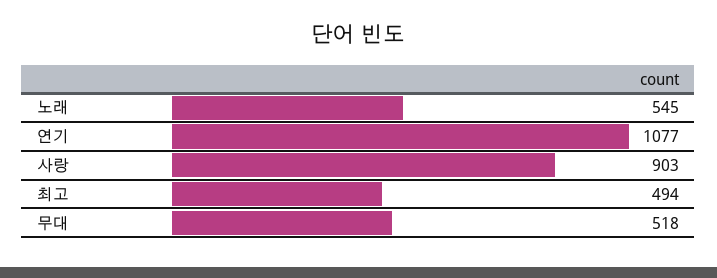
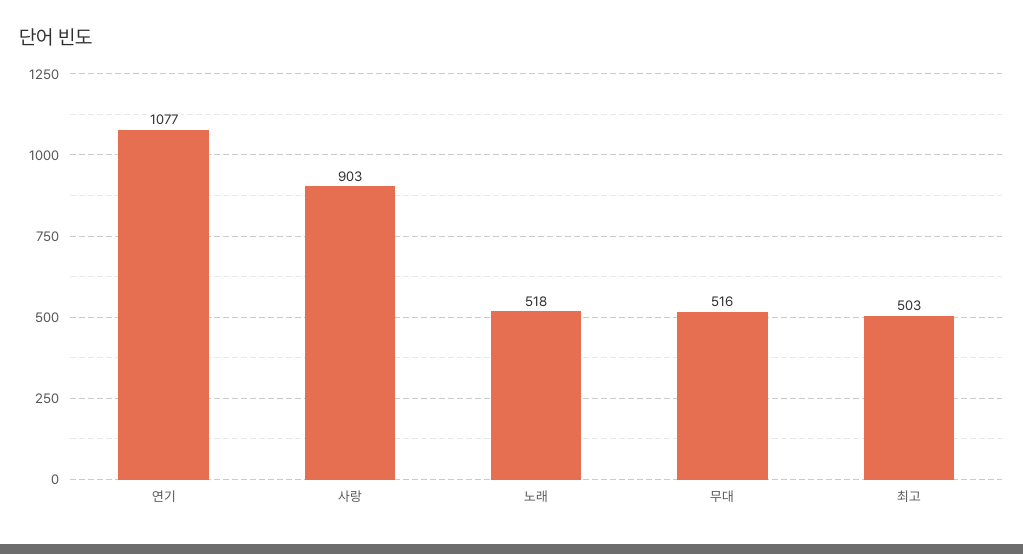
노래: 545 -> 518
최고: 494 -> 503
무대: 518 -> 516

